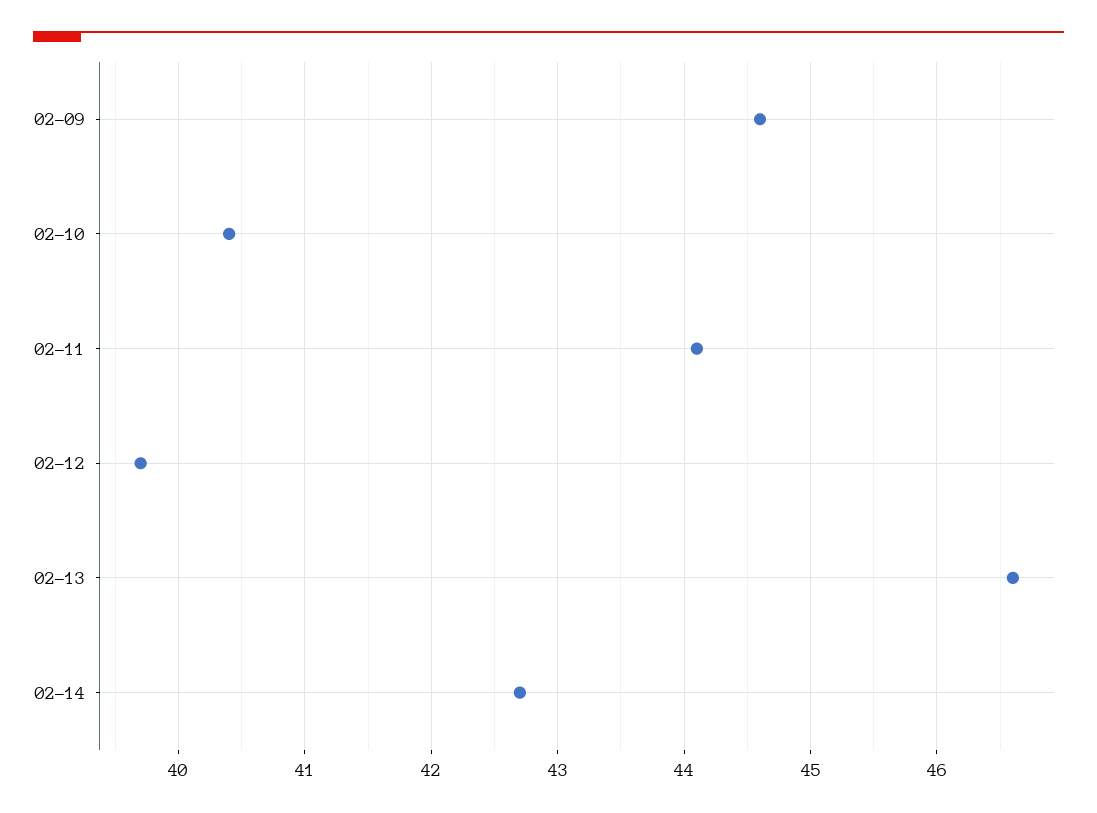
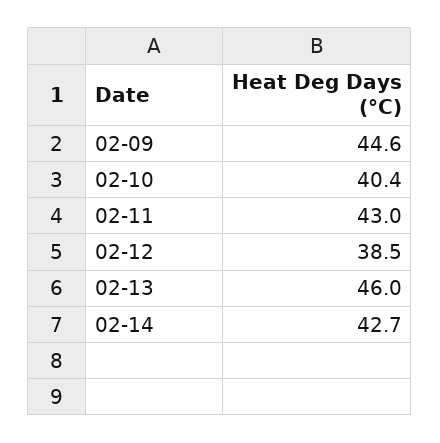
02-11: 44.1 -> 43
02-12: 39.7 -> 38.5
02-13: 46.6 -> 46

